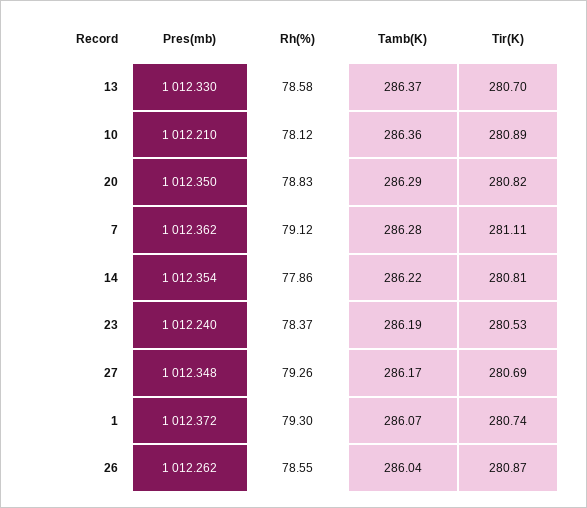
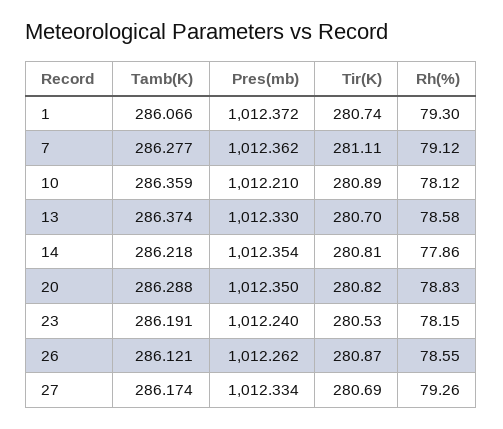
Rh(%), 23: 78.37 -> 78.15
Pres(mb), 27: 1012.348 -> 1012.334
Tamb(K), 26: 286.04 -> 286.121

